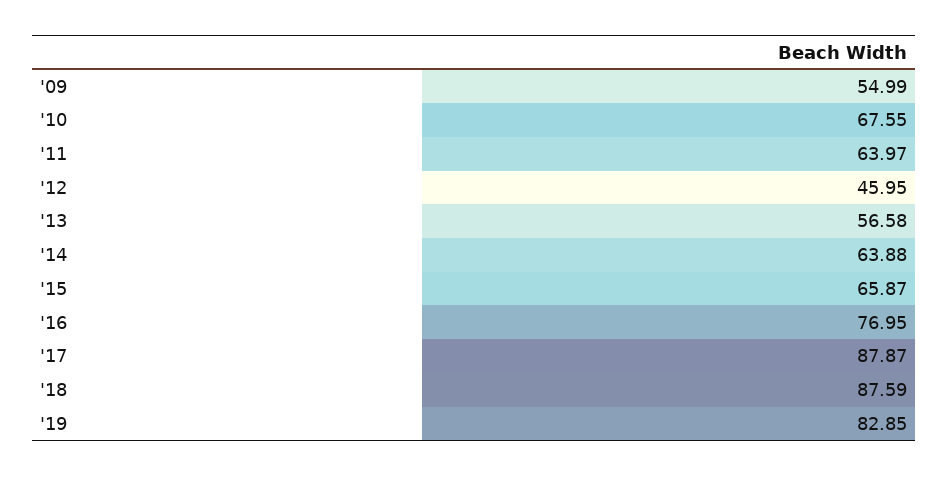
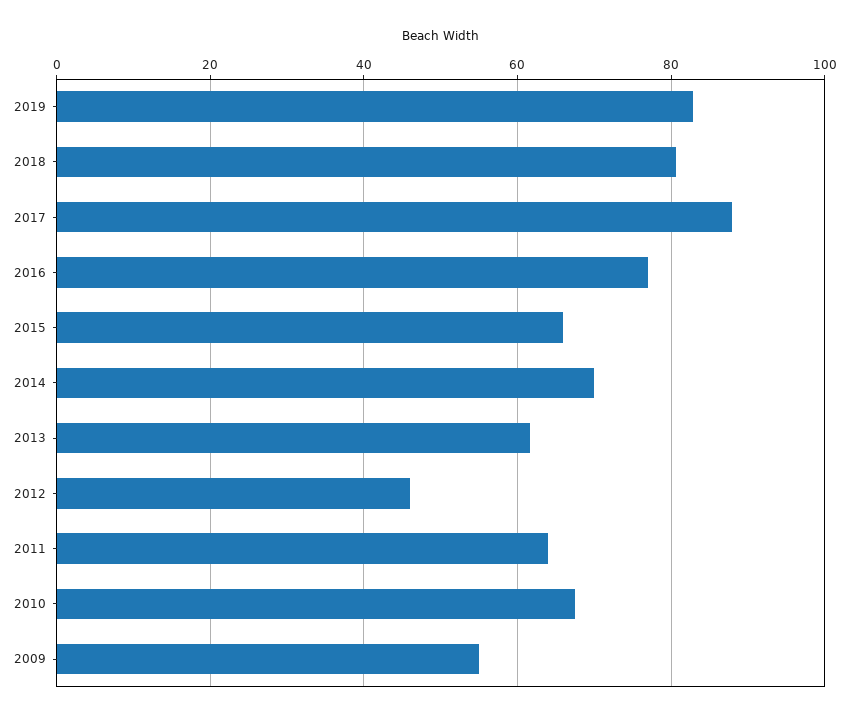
'13: 56.58 -> 62
'14: 63.88 -> 70
'18: 87.59 -> 80

